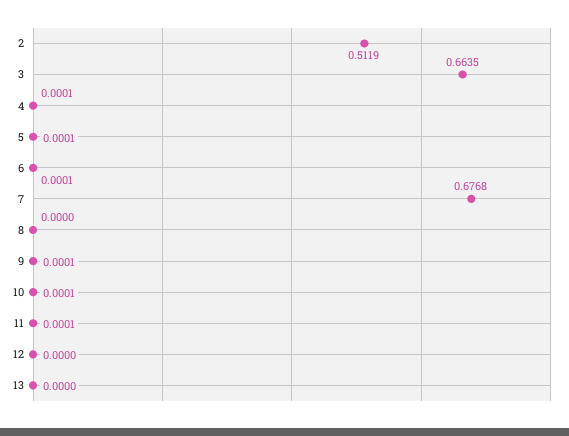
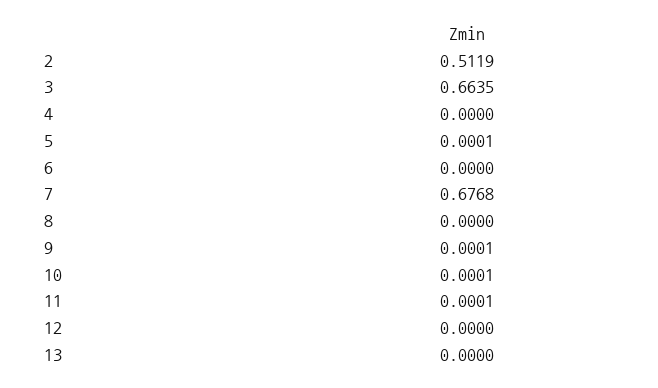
4: 0.0001 -> 0
6: 0.0001 -> 0

